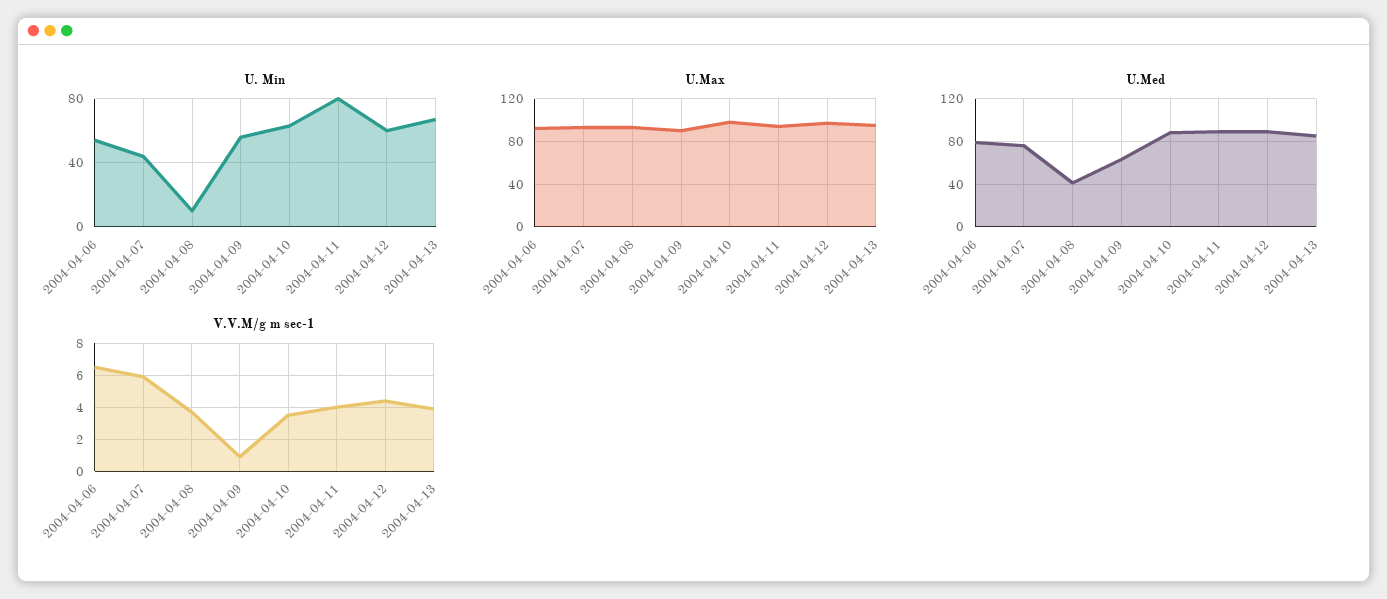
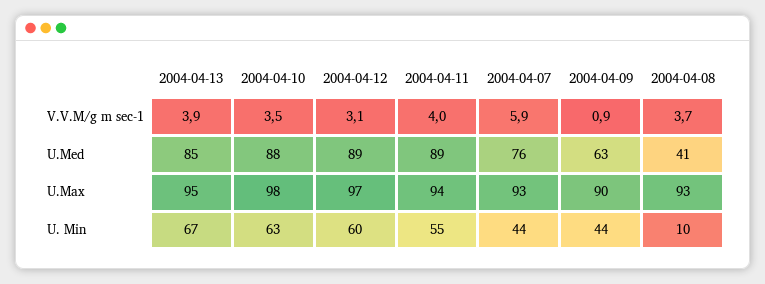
U. Min, 2004-04-06: 55 -> none
U. Min, 2004-04-09: 55 -> 44
U. Min, 2004-04-11: 80 -> 55
U.Max, 2004-04-06: 90 -> none
U.Med, 2004-04-06: 80 -> none
V.V.M/g m sec-1, 2004-04-06: 6.5 -> none
V.V.M/g m sec-1, 2004-04-12: 4.5 -> 3.1

